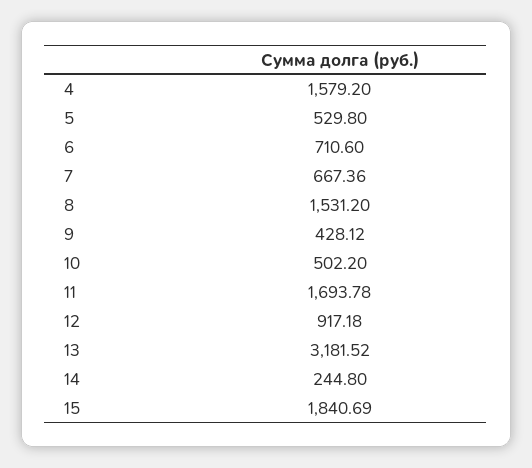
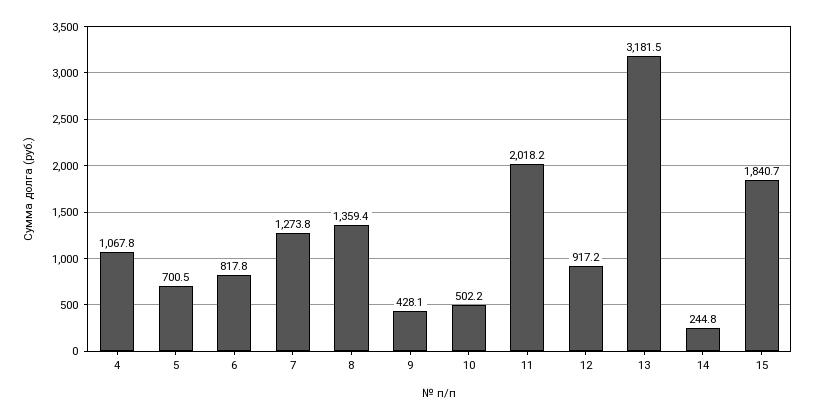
4: 1579.2 -> 1067.8
5: 529.8 -> 700.5
6: 710.6 -> 817.8
7: 667.36 -> 1273.8
8: 1531.2 -> 1359.4
11: 1693.78 -> 2018.2

